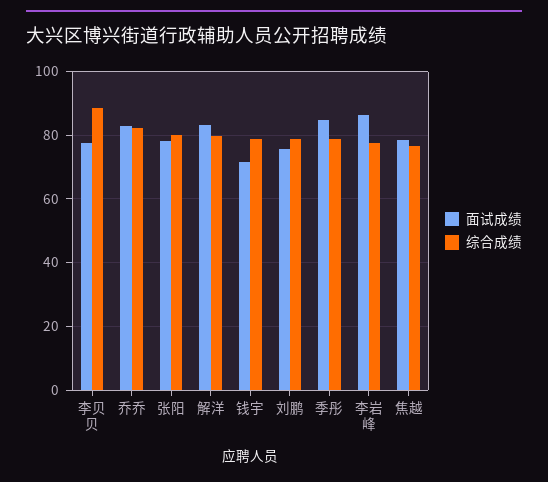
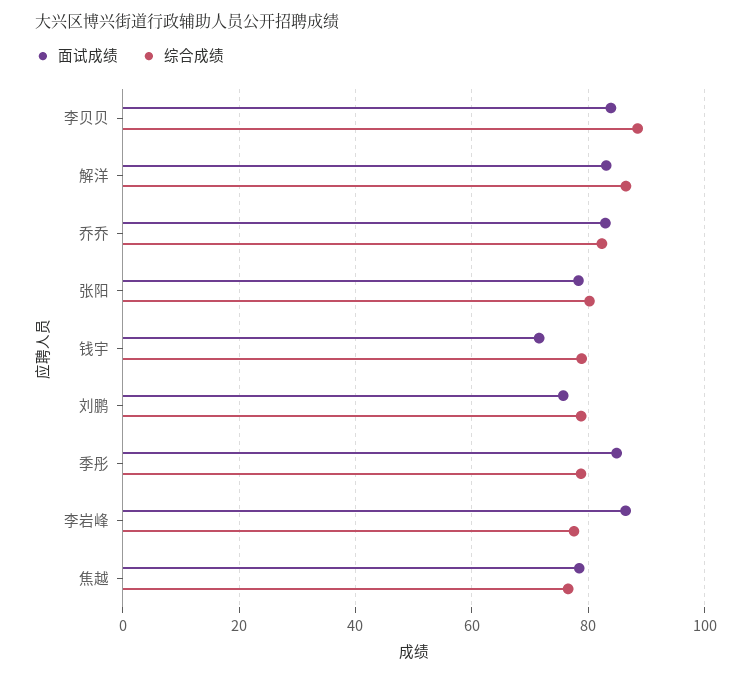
面试成绩, 李贝贝: 78 -> 84
综合成绩, 解洋: 80 -> 86

